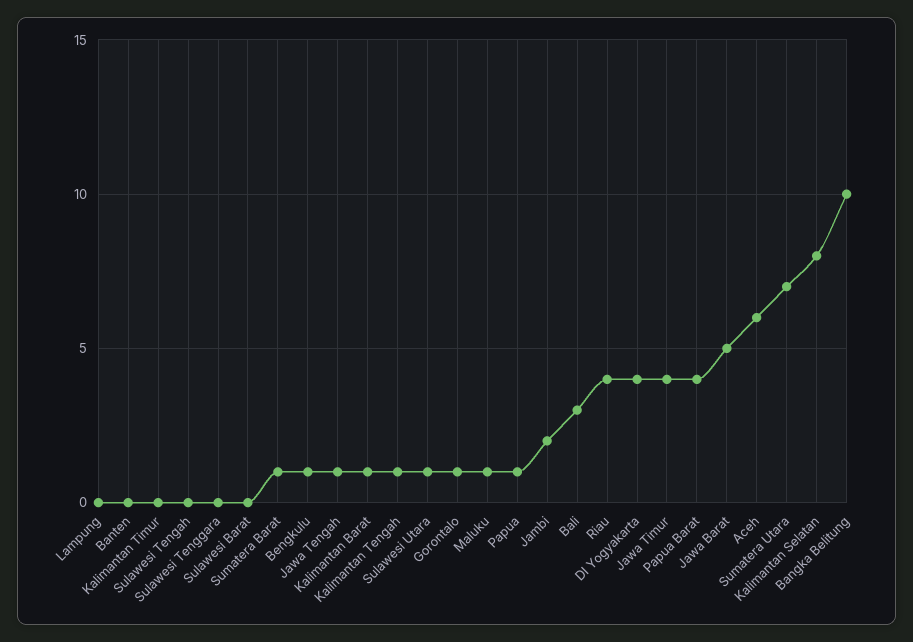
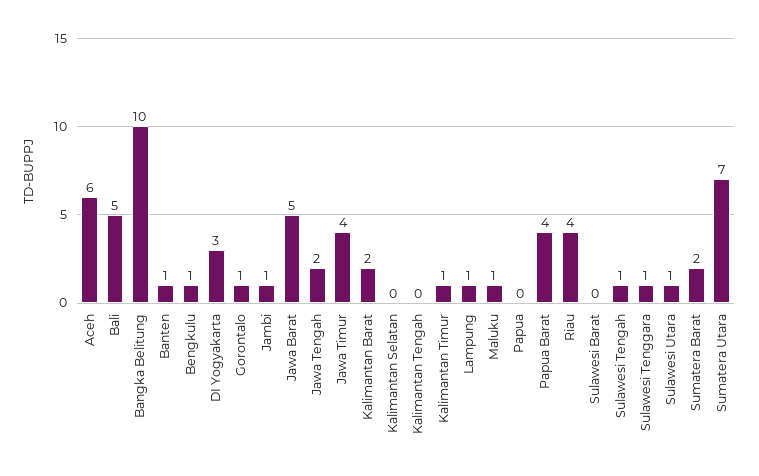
Lampung: 0 -> 1
Banten: 0 -> 1
Kalimantan Timur: 0 -> 1
Sulawesi Tengah: 0 -> 1
Sulawesi Tenggara: 0 -> 1
Sumatera Barat: 1 -> 2
Jawa Tengah: 1 -> 2
Kalimantan Barat: 1 -> 2
Kalimantan Tengah: 1 -> 0
Papua: 1 -> 0
Jambi: 2 -> 1
Bali: 3 -> 5
DI Yogyakarta: 4 -> 3
Kalimantan Selatan: 8 -> 0

